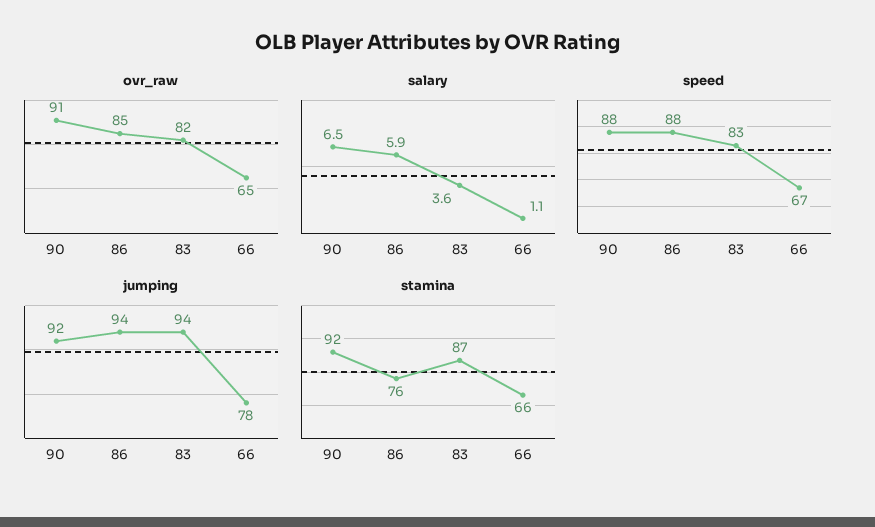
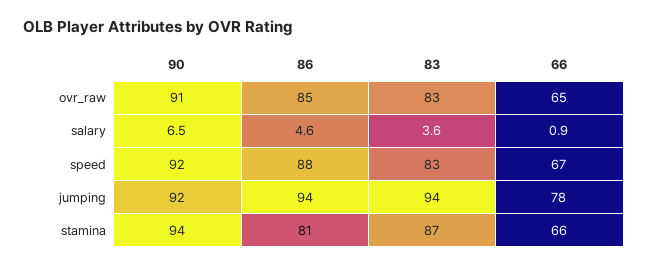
ovr_raw, 83: 82 -> 83
salary, 86: 5.9 -> 4.6
salary, 66: 1.1 -> 0.9
speed, 90: 88 -> 92
stamina, 90: 92 -> 94
stamina, 86: 76 -> 81

